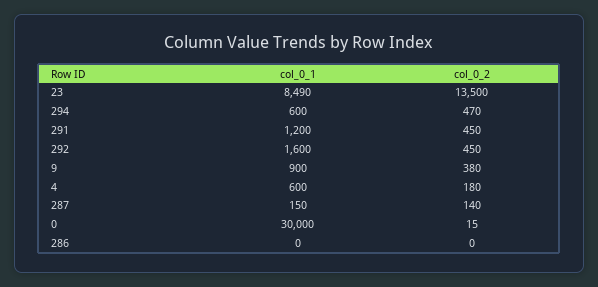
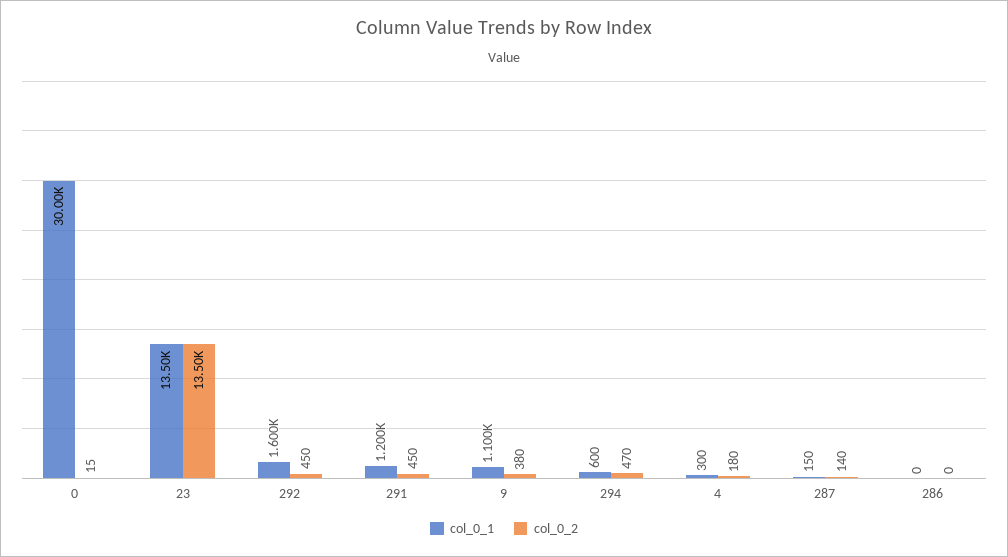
col_0_1, 23: 8490 -> 13500
col_0_1, 9: 900 -> 1100
col_0_1, 4: 600 -> 300

